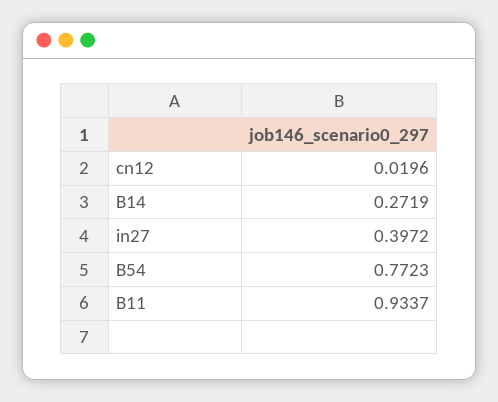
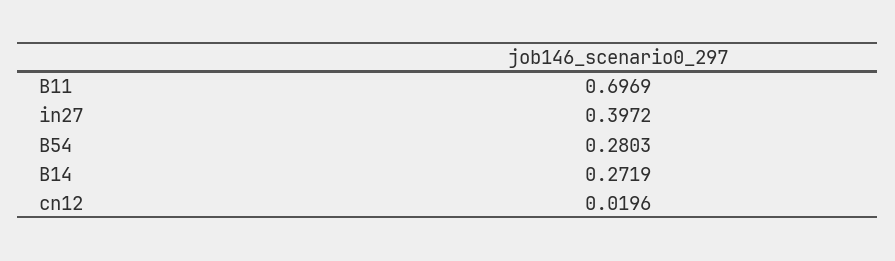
B54: 0.7723 -> 0.2803
B11: 0.9337 -> 0.6969

